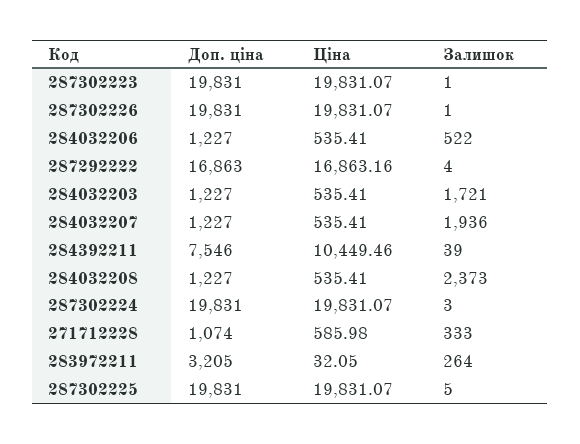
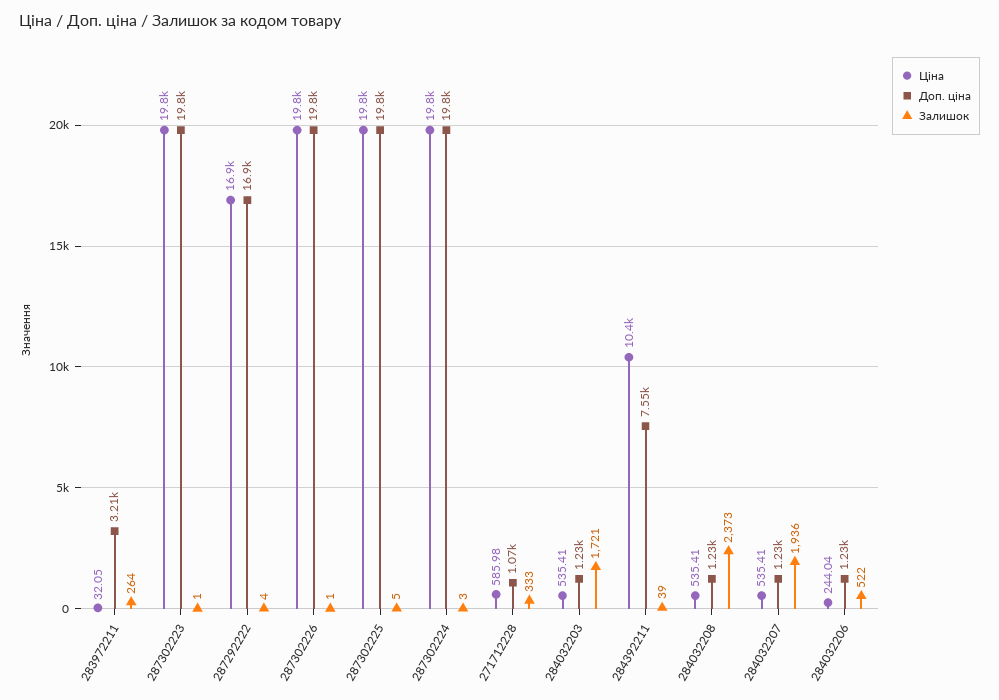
Ціна, 284032206: 535.41 -> 244.04

